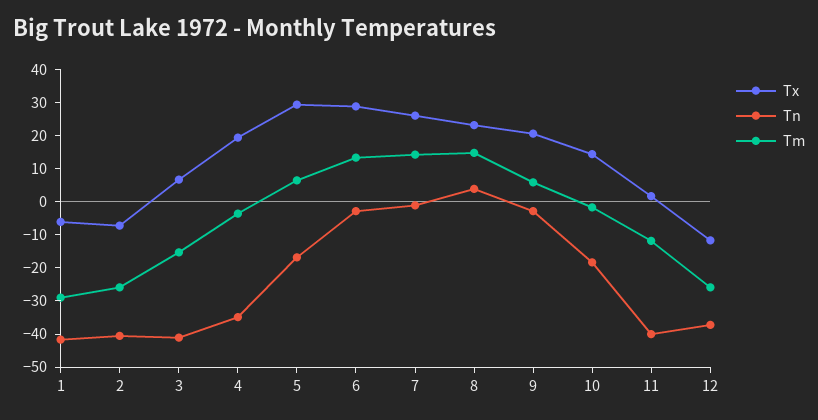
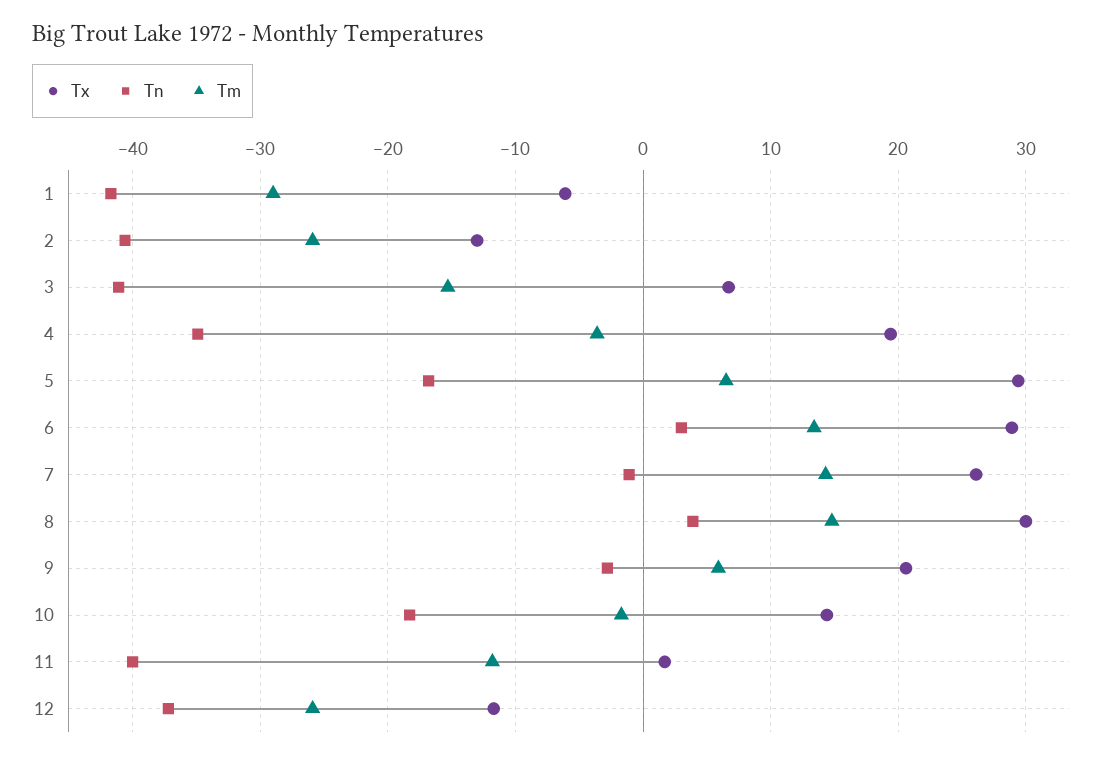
Tx, 2: -7.5 -> -13
Tn, 6: -2.5 -> 3
Tx, 8: 22.5 -> 30

